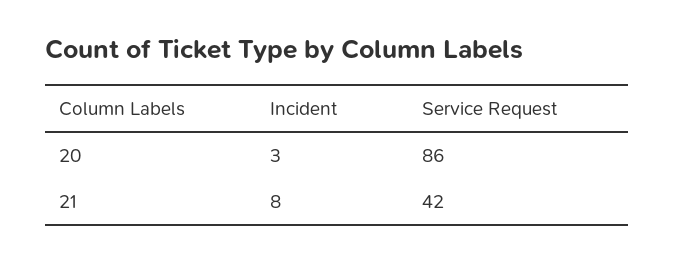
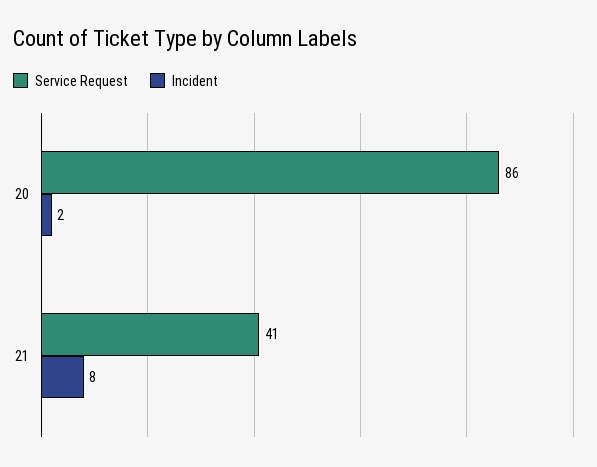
Incident, 20: 3 -> 2
Service Request, 21: 42 -> 41

